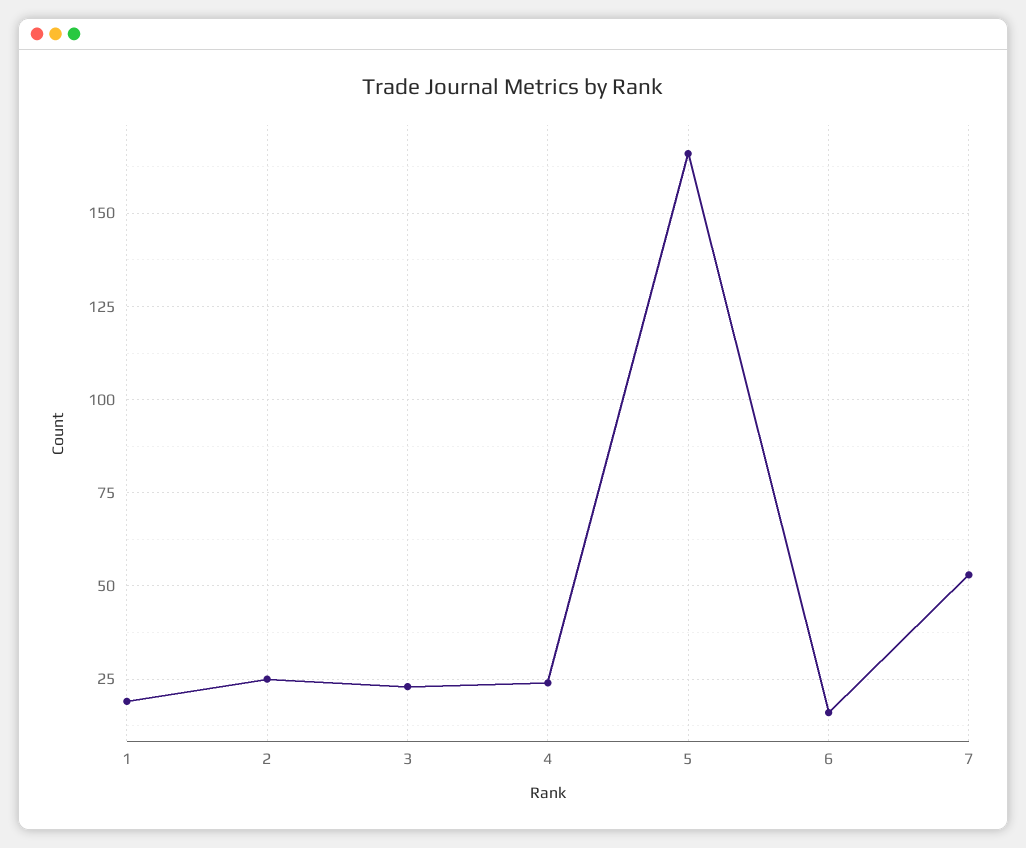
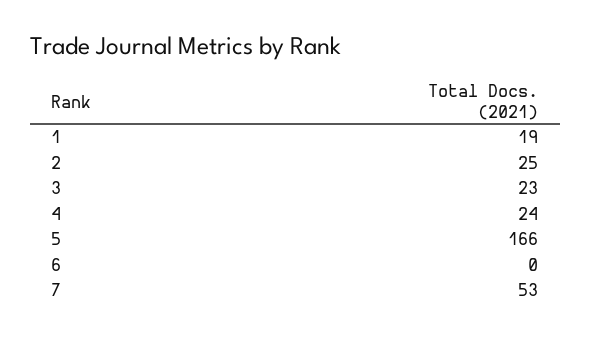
6: 15 -> 0

